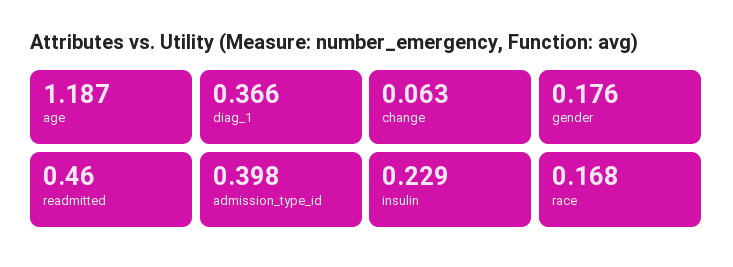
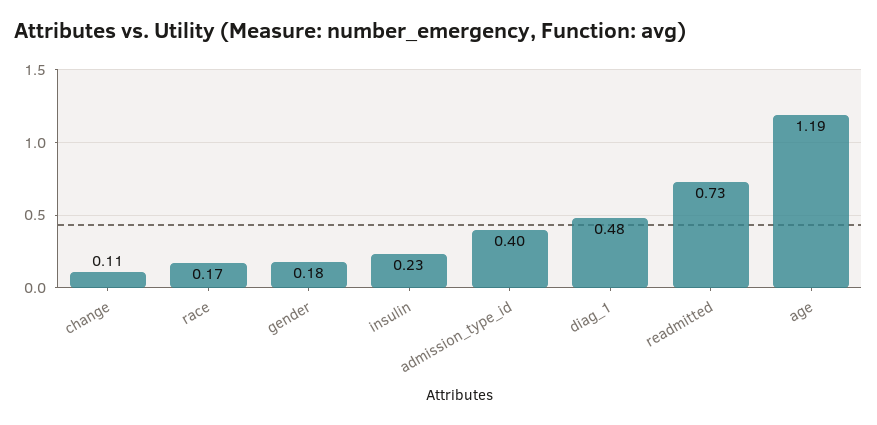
diag_1: 0.366 -> 0.48
change: 0.063 -> 0.11
readmitted: 0.46 -> 0.73

